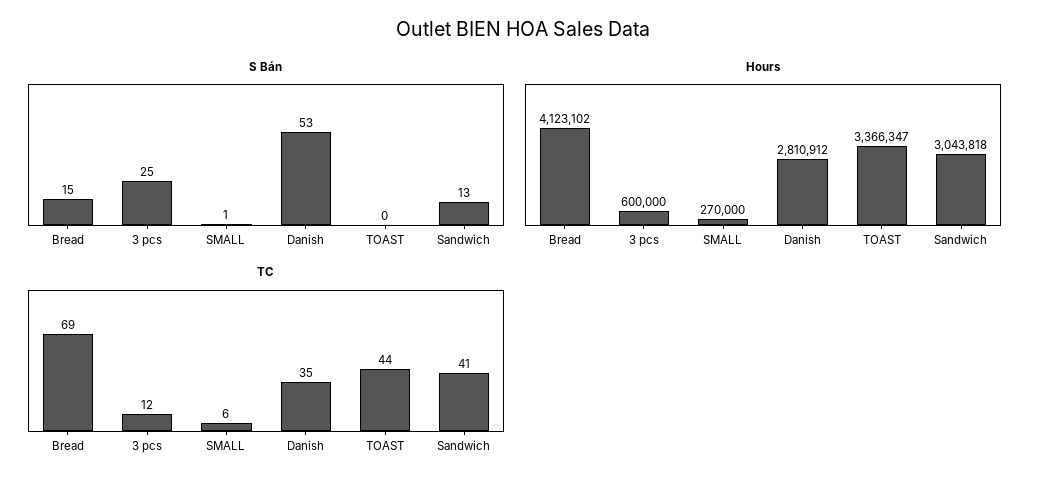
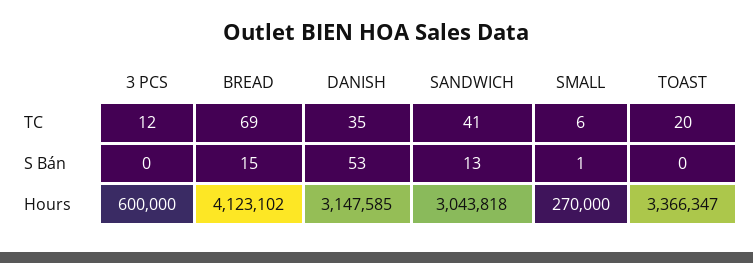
S Bán, 3 pcs: 25 -> 0
Hours, Danish: 2810912 -> 3147585
TC, TOAST: 44 -> 20

